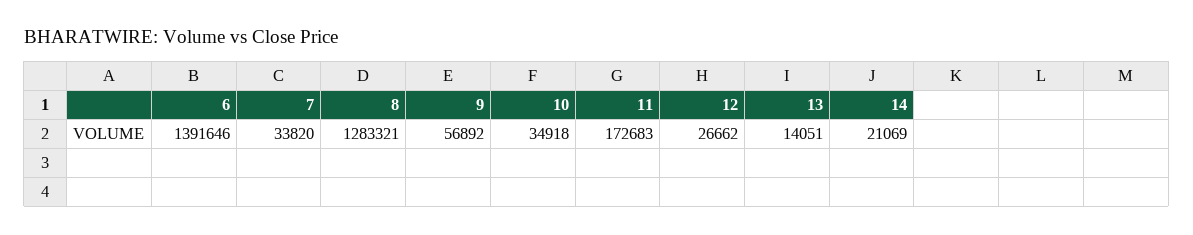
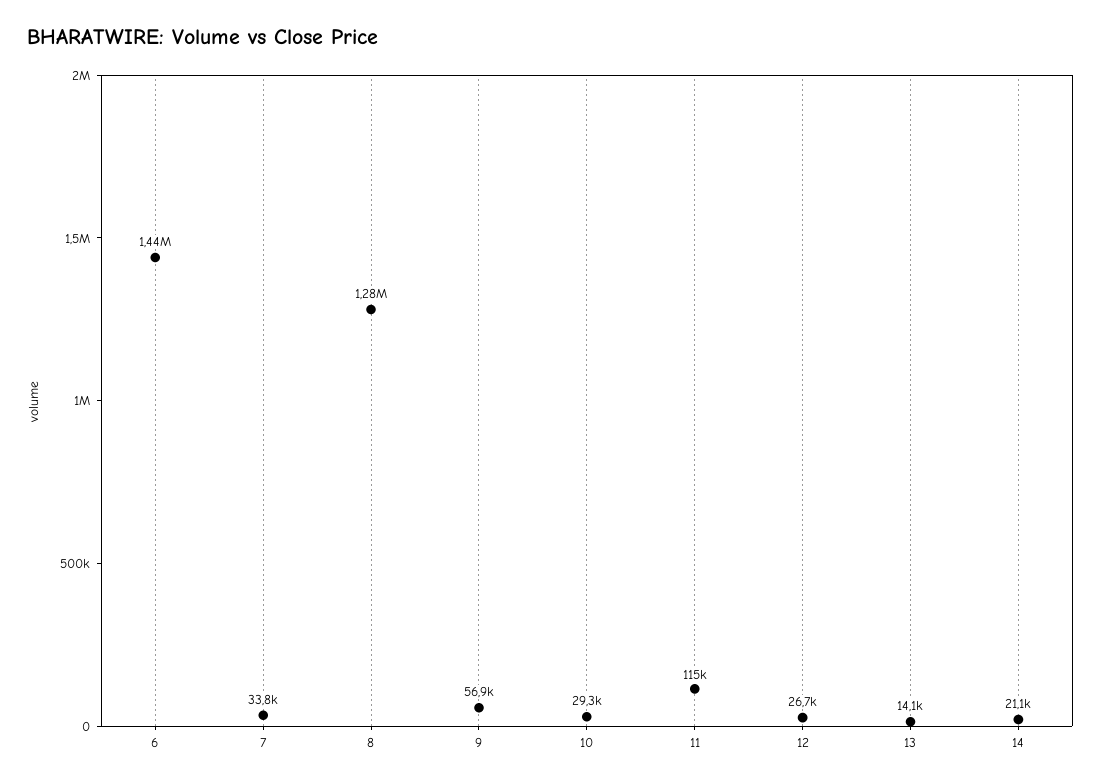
6: 1391646 -> 1440000
10: 34918 -> 29300
11: 172683 -> 115000

